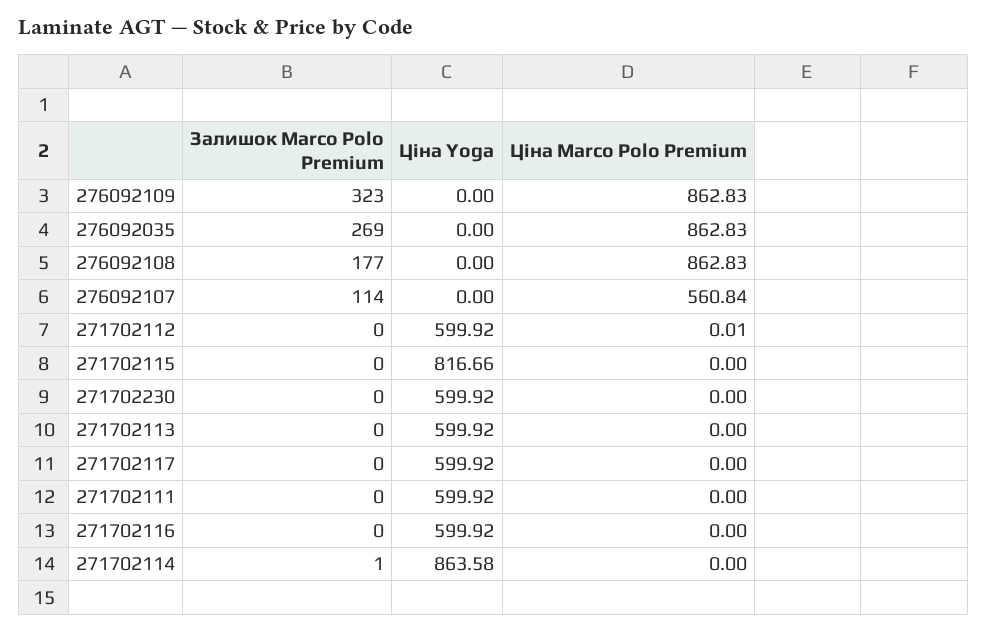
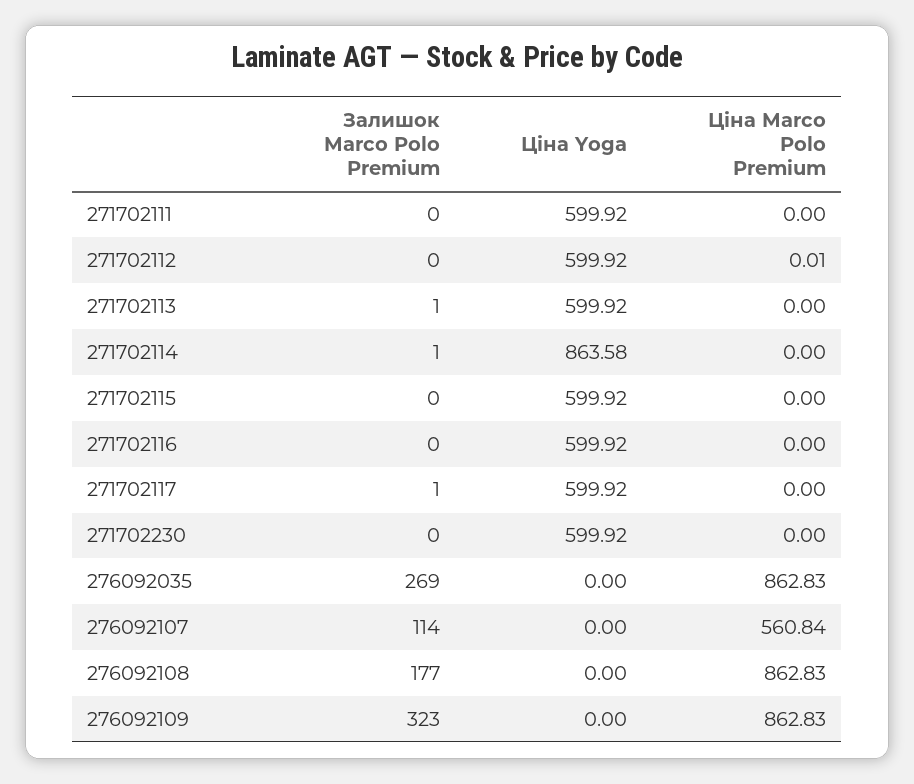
Ціна Yoga, 271702115: 816.66 -> 599.92
Залишок Marco Polo Premium, 271702113: 0 -> 1
Залишок Marco Polo Premium, 271702117: 0 -> 1

